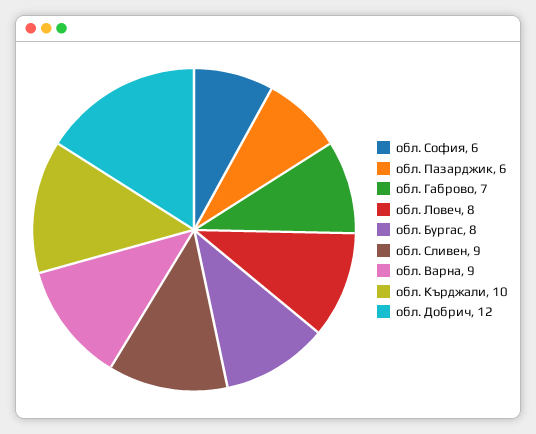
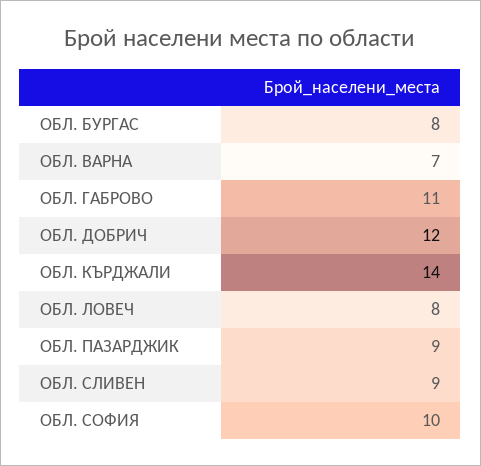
обл. София: 6 -> 10
обл. Пазарджик: 6 -> 9
обл. Габрово: 7 -> 11
обл. Варна: 9 -> 7
обл. Кърджали: 10 -> 14

